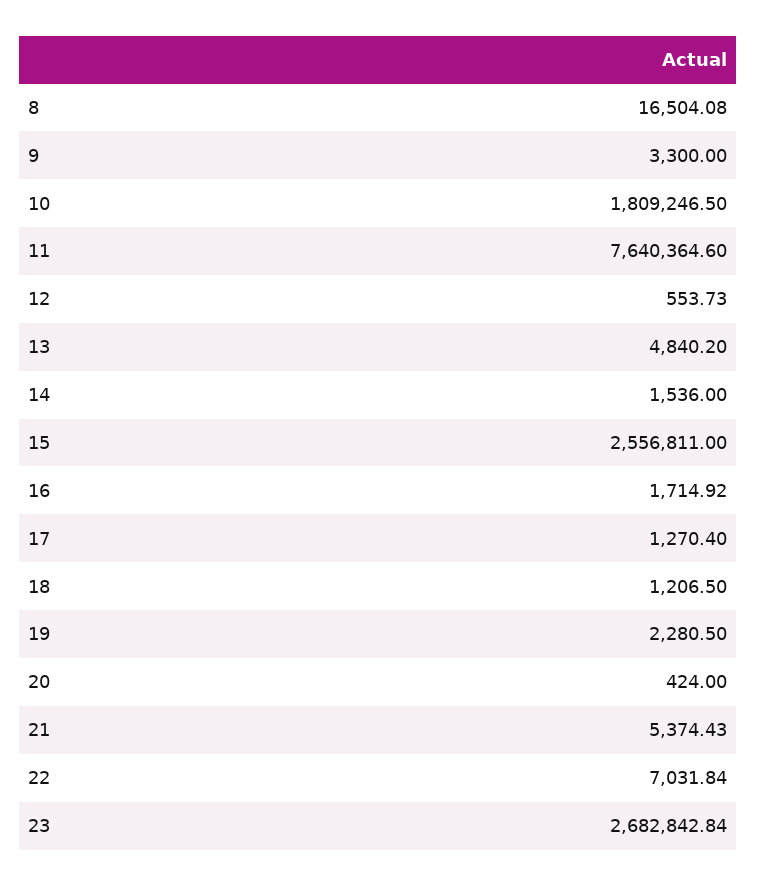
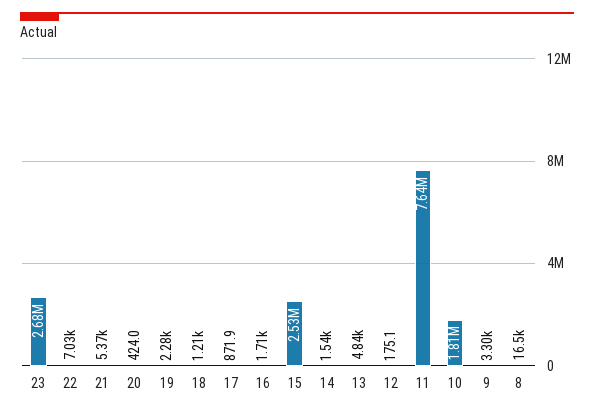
12: 553.73 -> 175.1
15: 2556811 -> 2530000
17: 1270.4 -> 871.9

